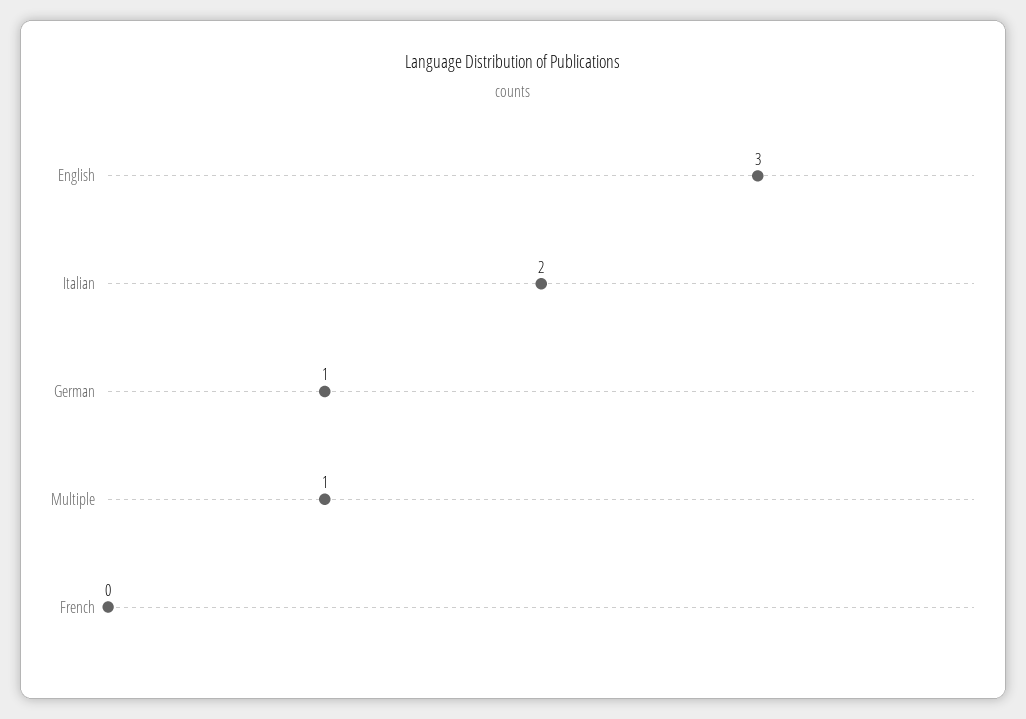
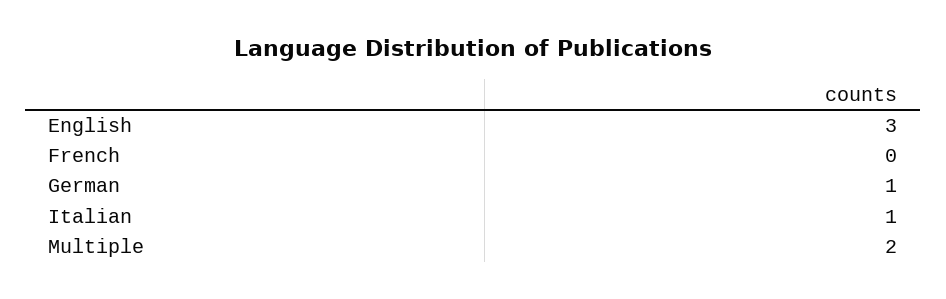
Italian: 2 -> 1
Multiple: 1 -> 2

